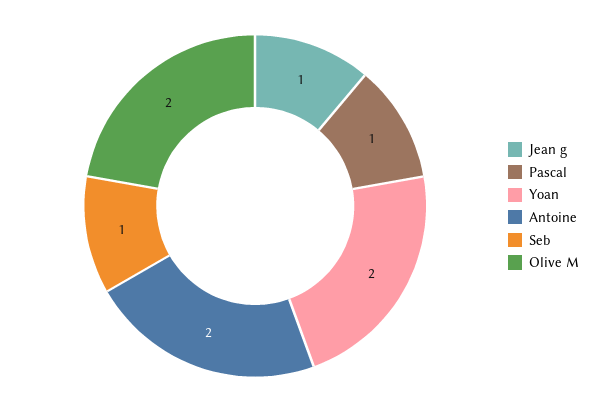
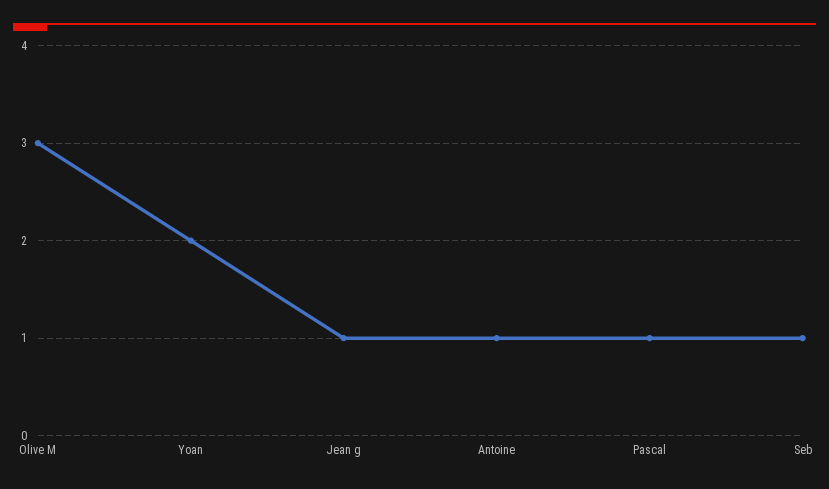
Antoine: 2 -> 1
Olive M: 2 -> 3

